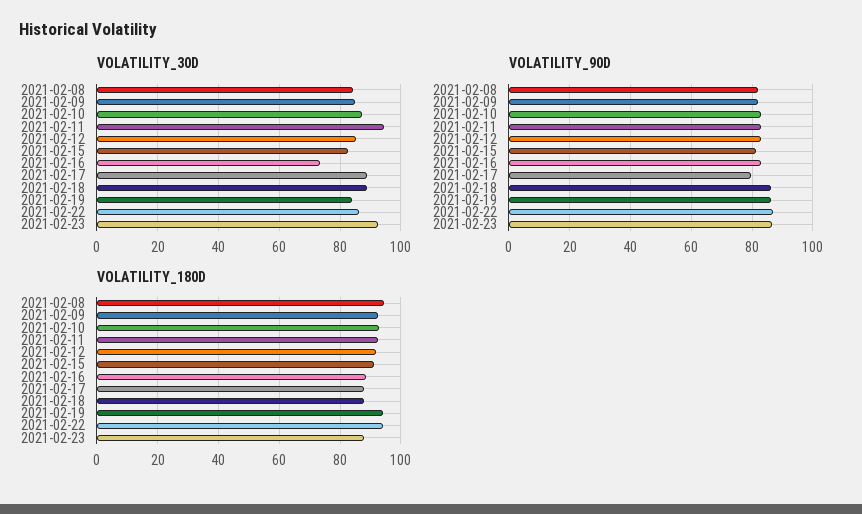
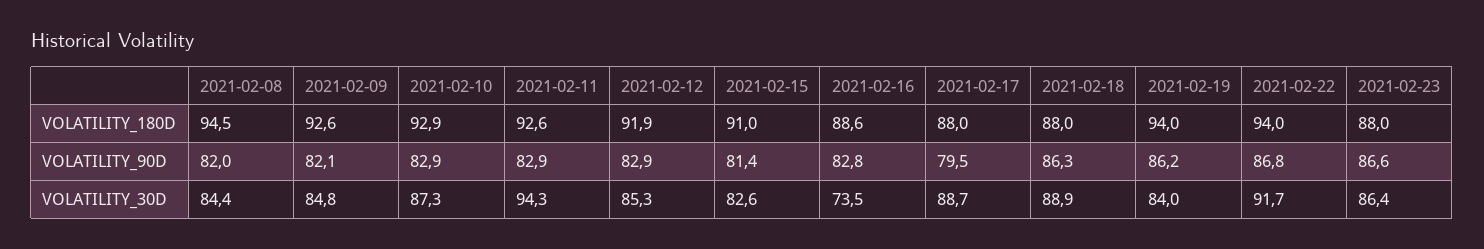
VOLATILITY_30D, 2021-02-22: 86 -> 91.7
VOLATILITY_30D, 2021-02-23: 92 -> 86.4

